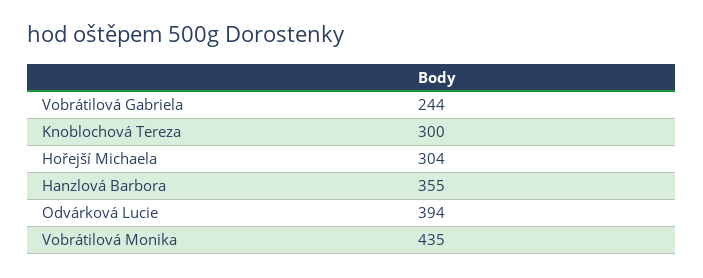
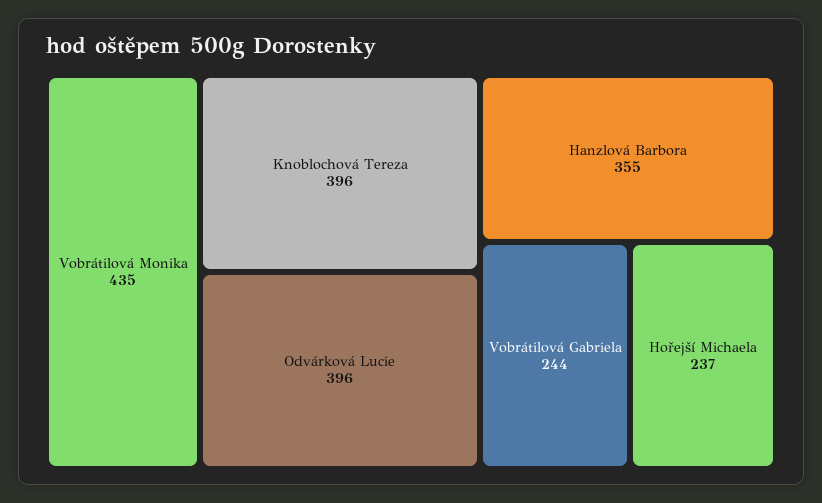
Knoblochová Tereza: 300 -> 396
Hořejší Michaela: 304 -> 237
Odvárková Lucie: 394 -> 396

